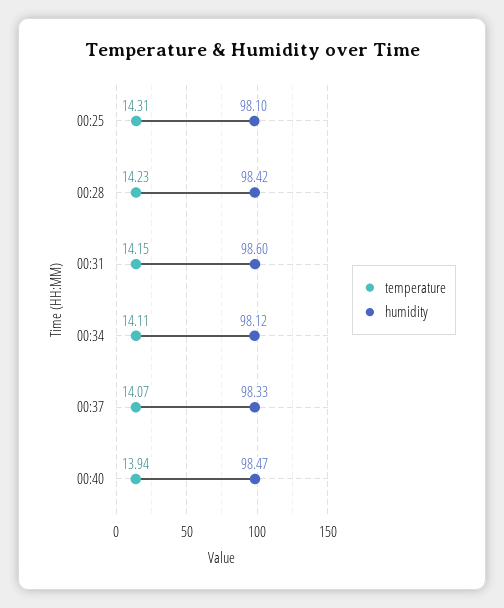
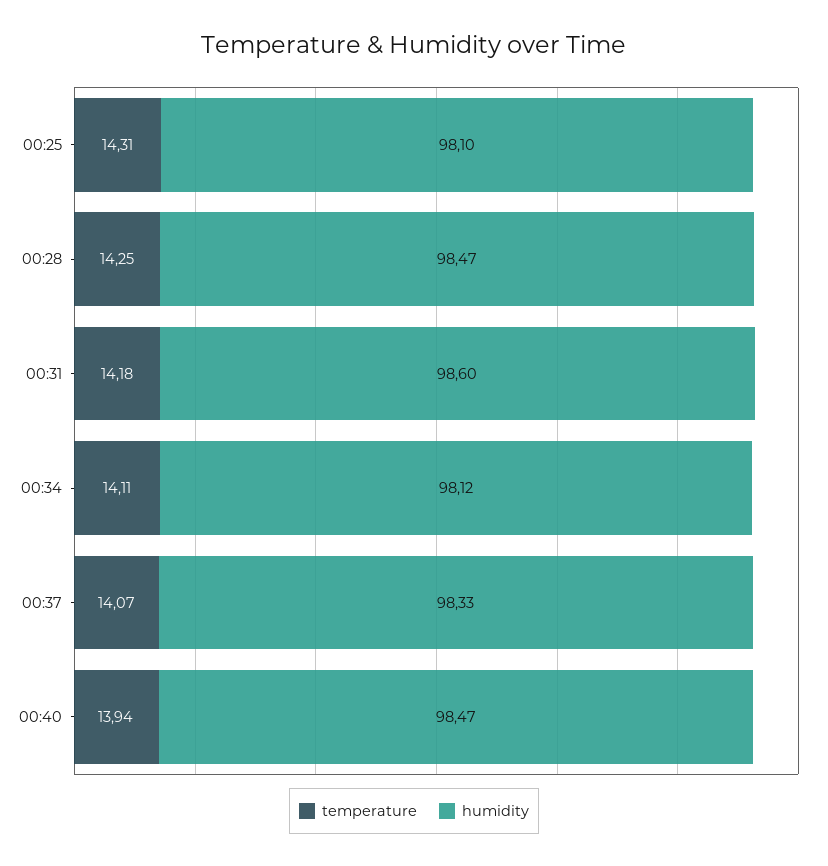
temperature, 00:28: 14.23 -> 14.25
humidity, 00:28: 98.42 -> 98.47
temperature, 00:31: 14.15 -> 14.18

